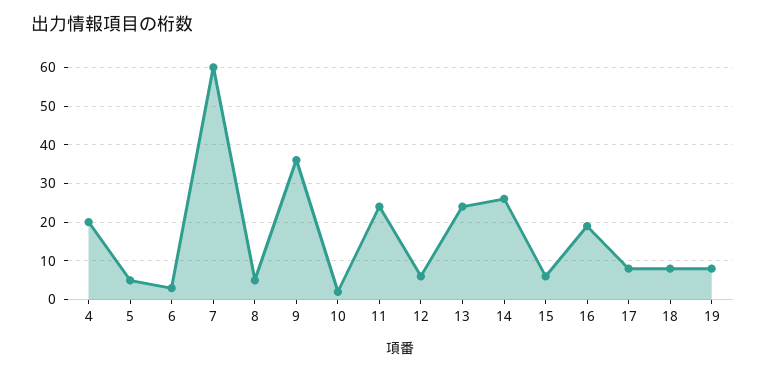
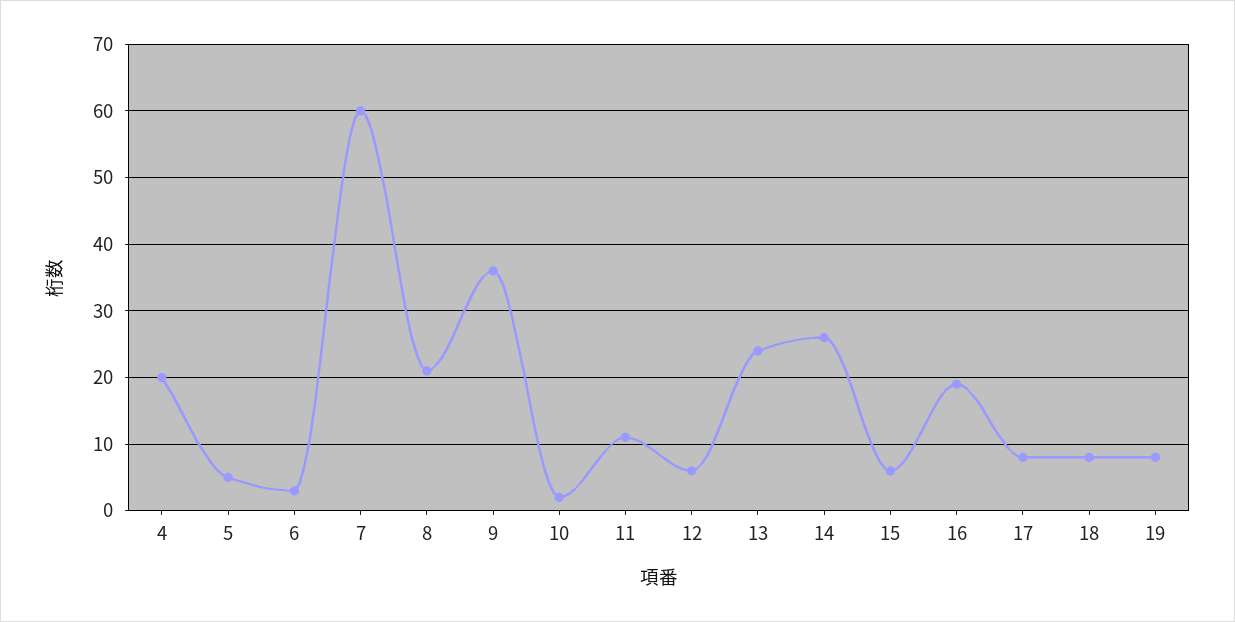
8: 5 -> 21
11: 25 -> 11

